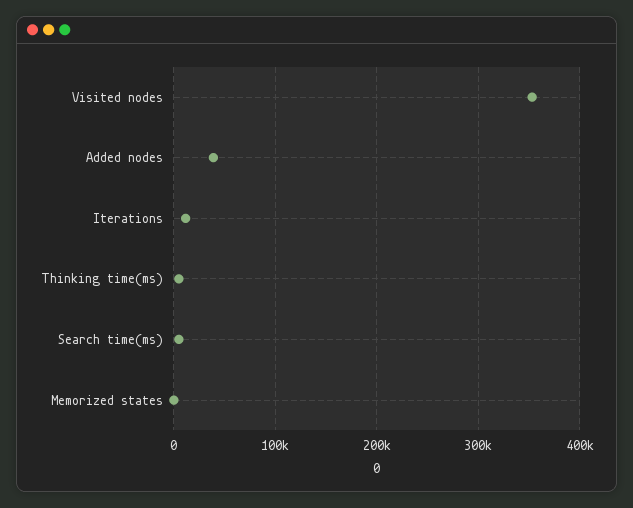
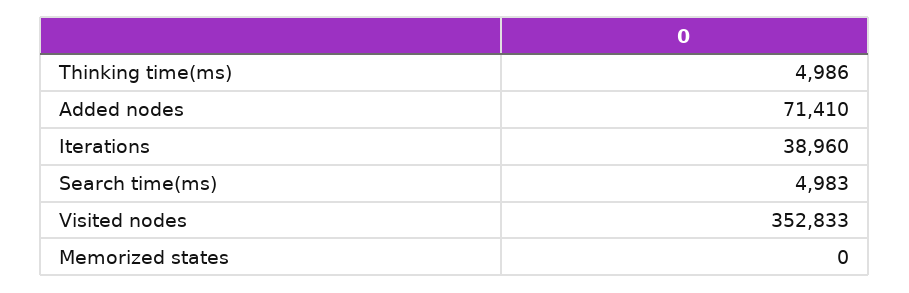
Added nodes: 40000 -> 71410
Iterations: 10000 -> 38960

